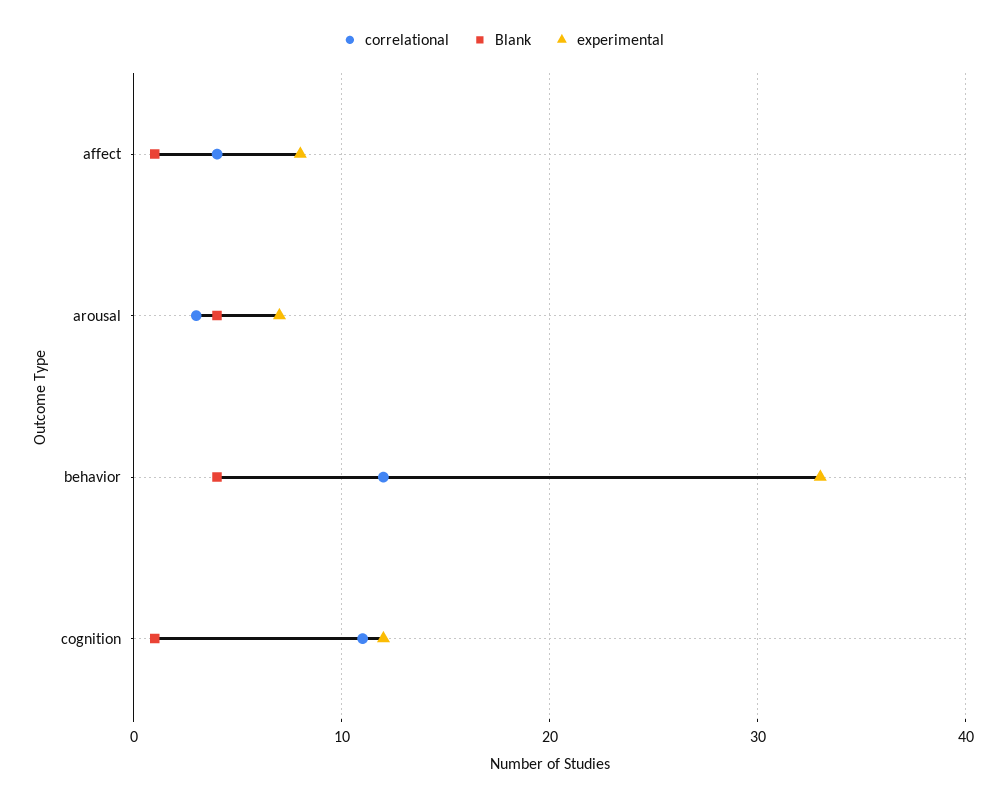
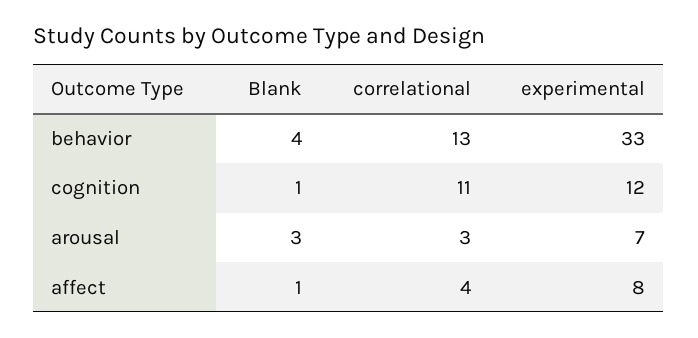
Blank, arousal: 4 -> 3
correlational, behavior: 12 -> 13

